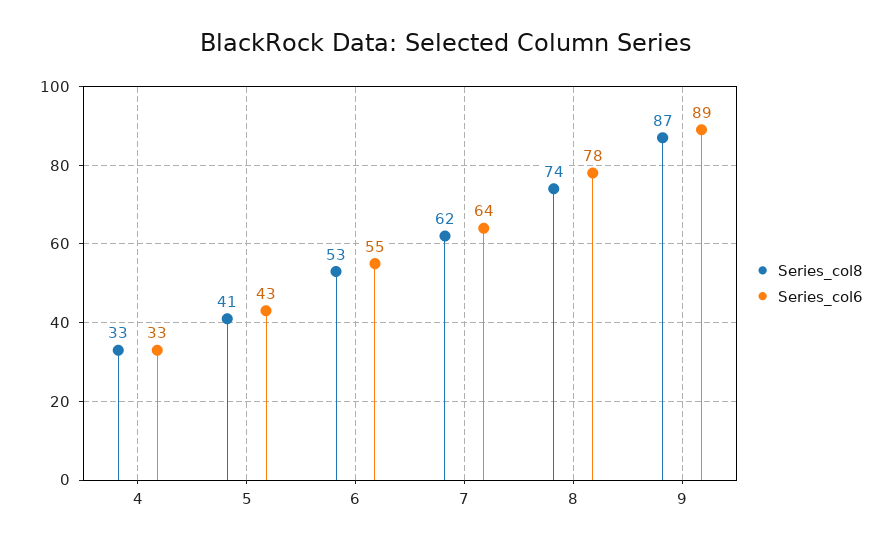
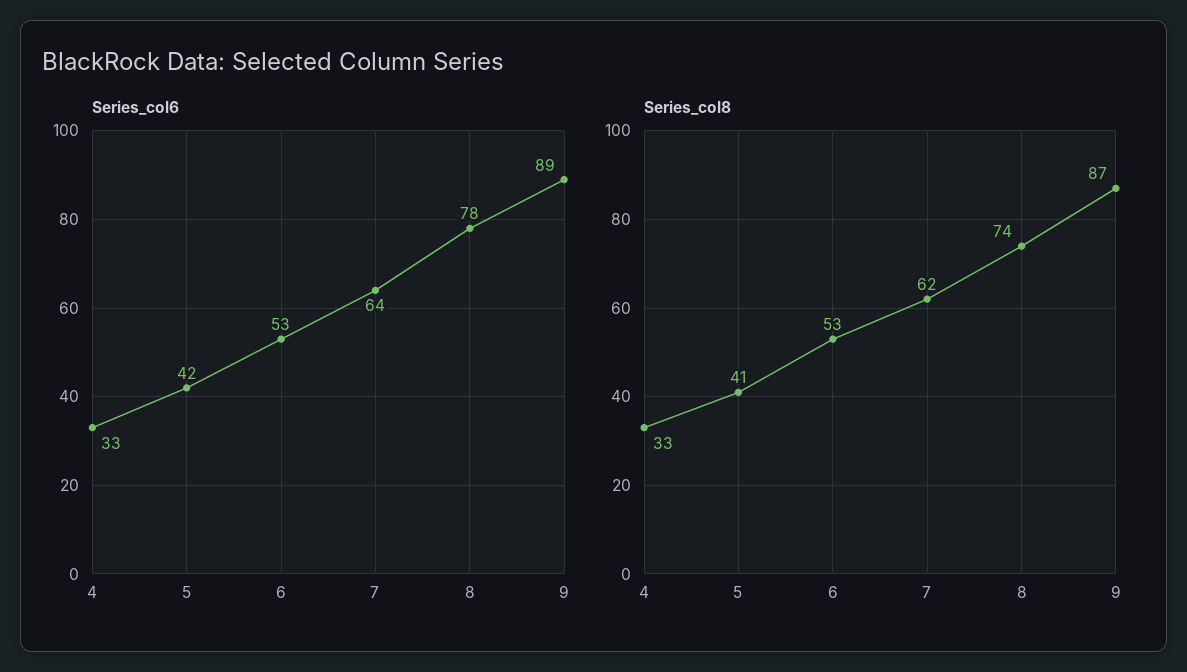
Series_col6, 5: 43 -> 42
Series_col6, 6: 55 -> 53

